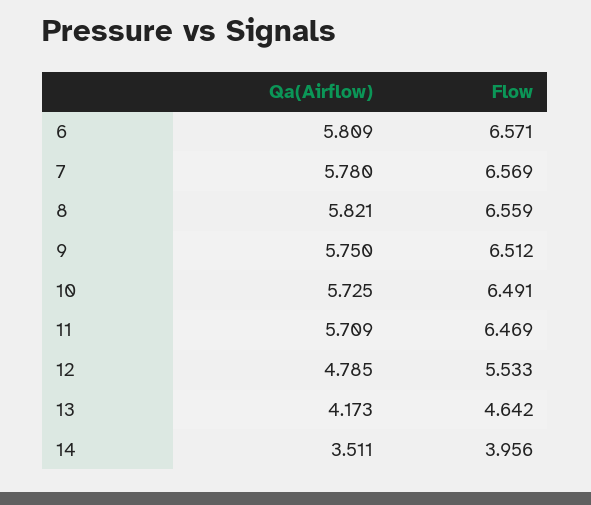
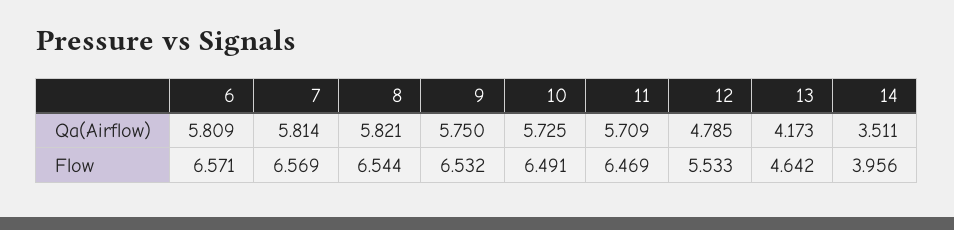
Qa(Airflow), 7: 5.78 -> 5.814
Flow, 8: 6.559 -> 6.544
Flow, 9: 6.512 -> 6.532

